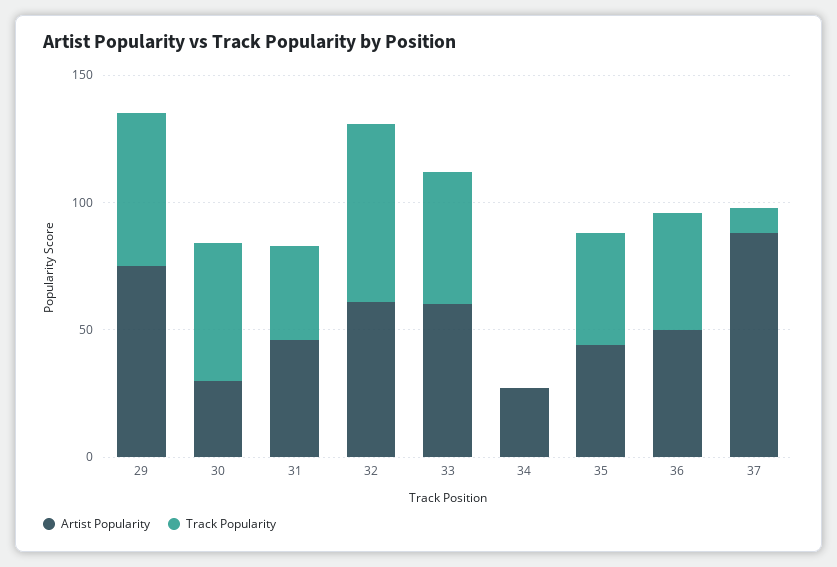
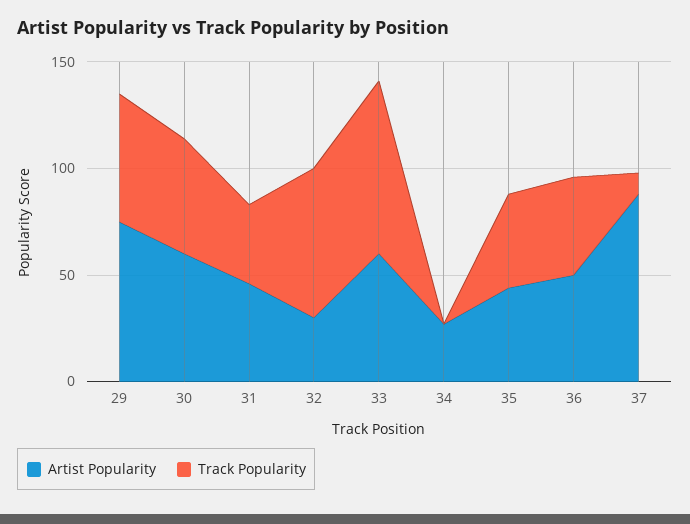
Artist Popularity, 30: 30 -> 60
Artist Popularity, 32: 60 -> 30
Track Popularity, 33: 50 -> 80

